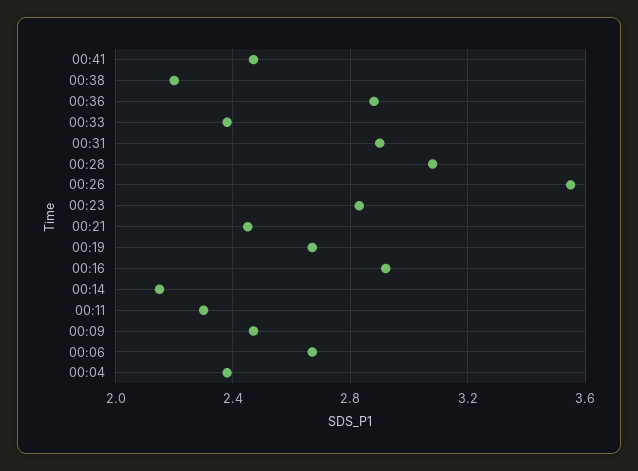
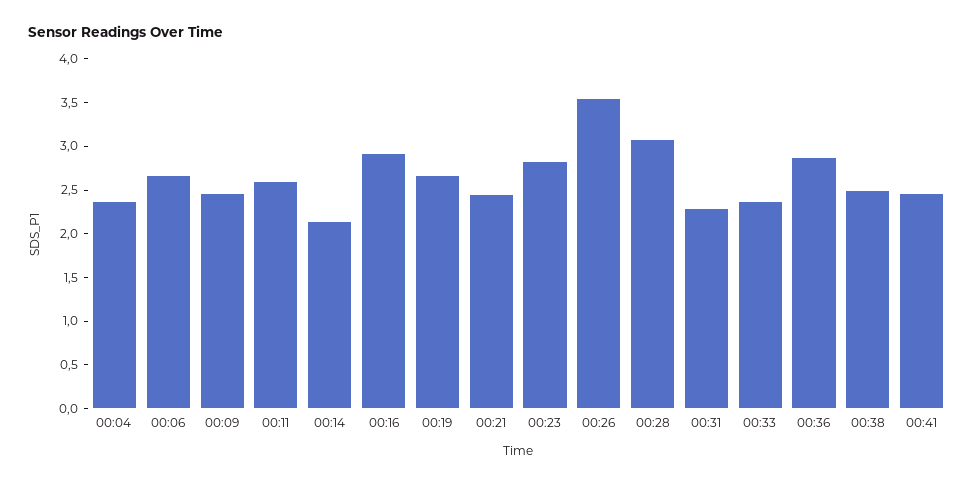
00:38: 2.2 -> 2.5
00:31: 2.9 -> 2.3
00:11: 2.3 -> 2.6

